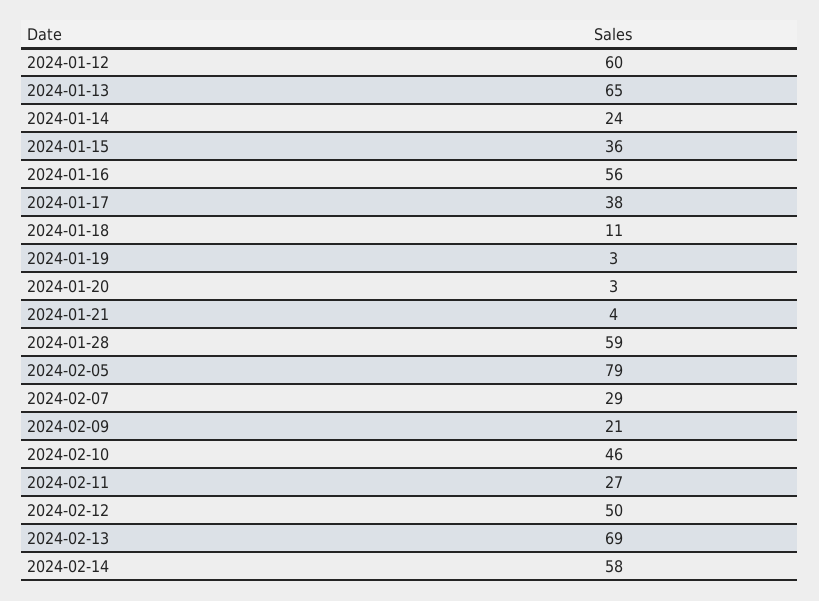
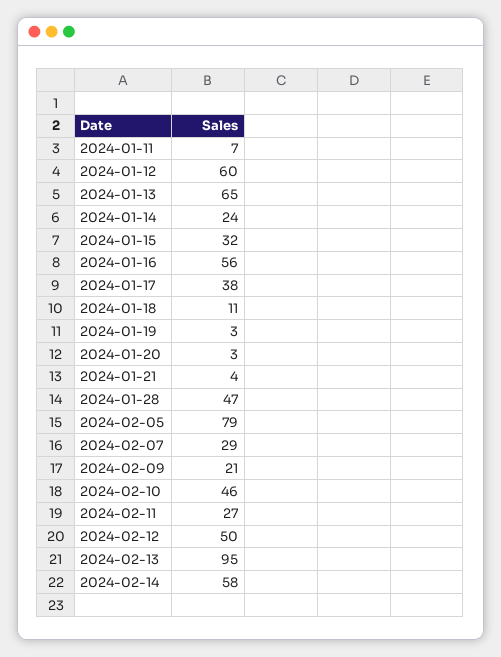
2024-01-15: 36 -> 32
2024-01-28: 59 -> 47
2024-02-13: 69 -> 95
2024-01-11: none -> 7

